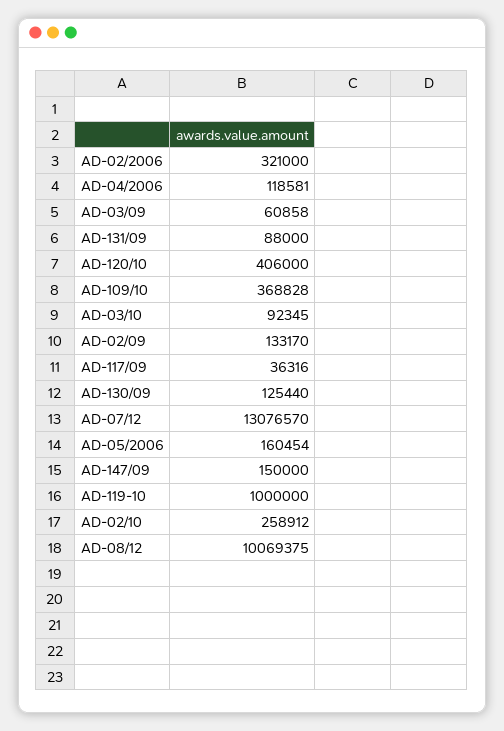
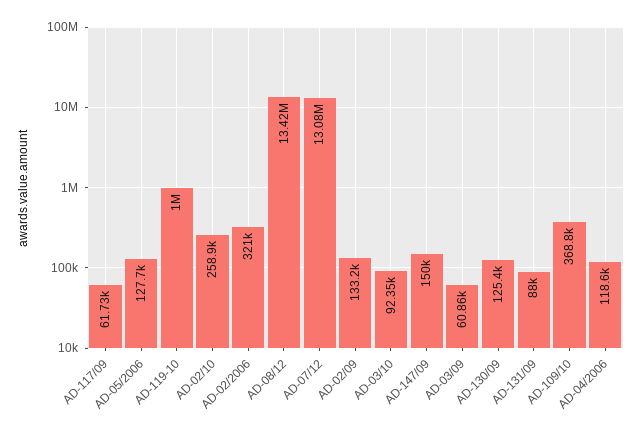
AD-120/10: 406000 -> none
AD-117/09: 36316 -> 61730
AD-05/2006: 160454 -> 127700
AD-08/12: 10069375 -> 13420000

